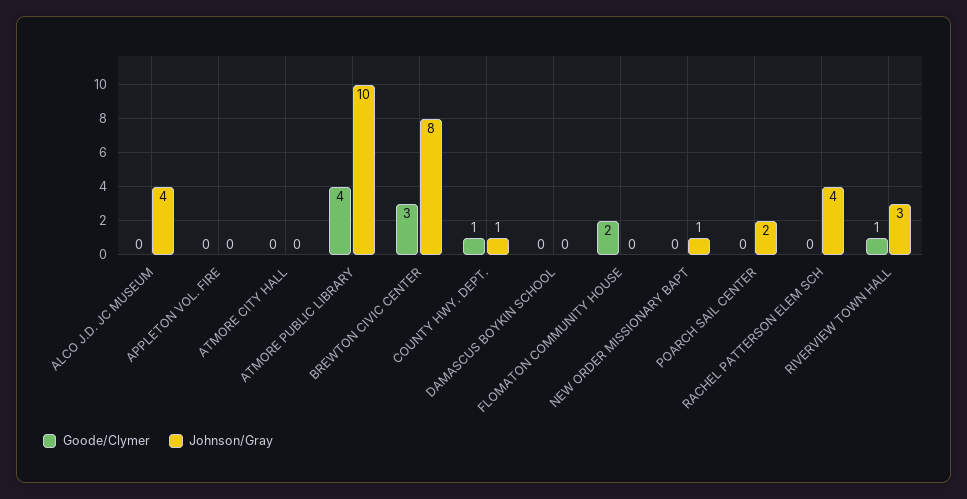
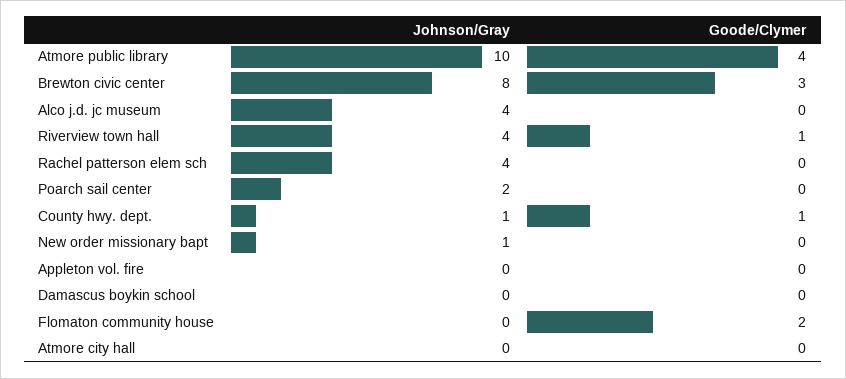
Johnson/Gray, RIVERVIEW TOWN HALL: 3 -> 4

